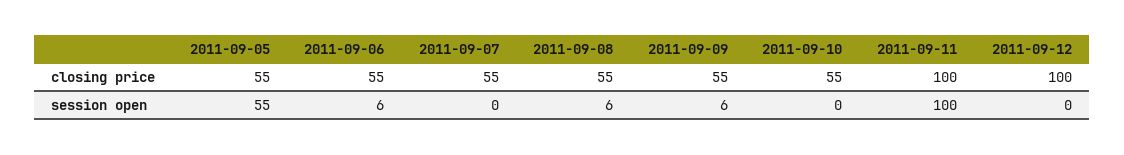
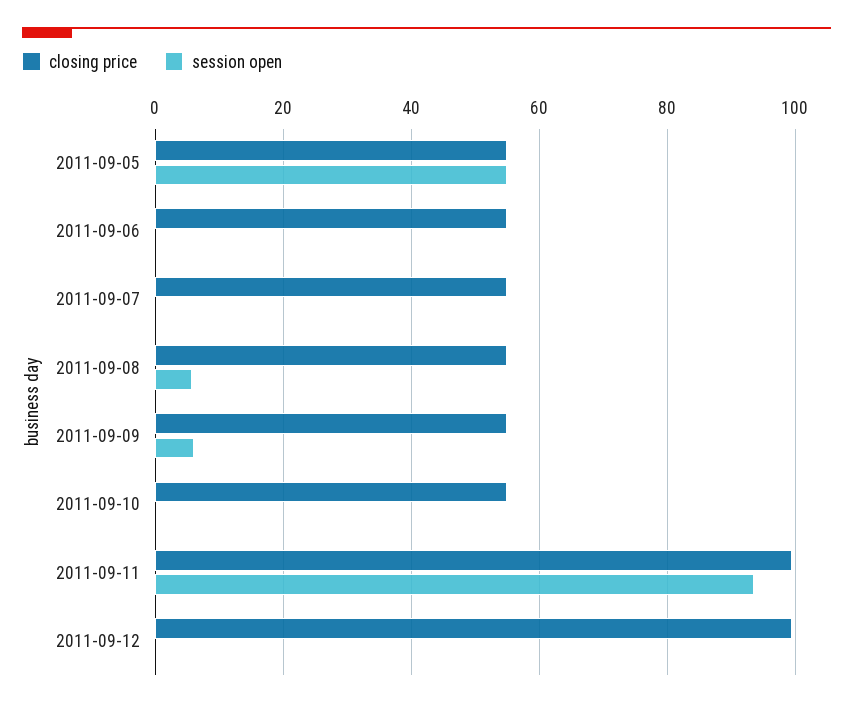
session open, 2011-09-06: 6 -> 0
session open, 2011-09-11: 100 -> 94

